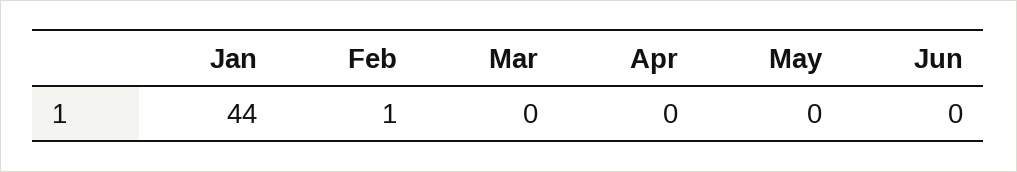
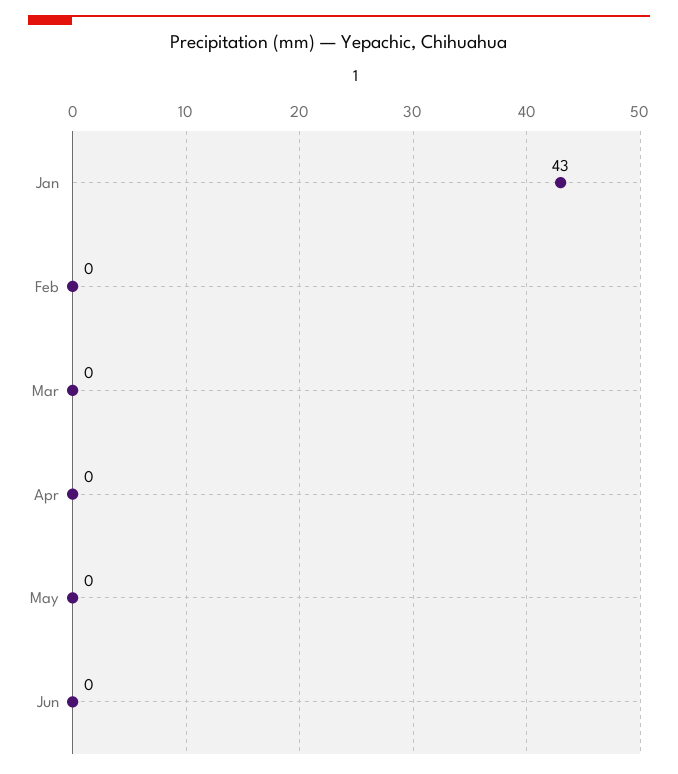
Jan: 44 -> 43
Feb: 1 -> 0

